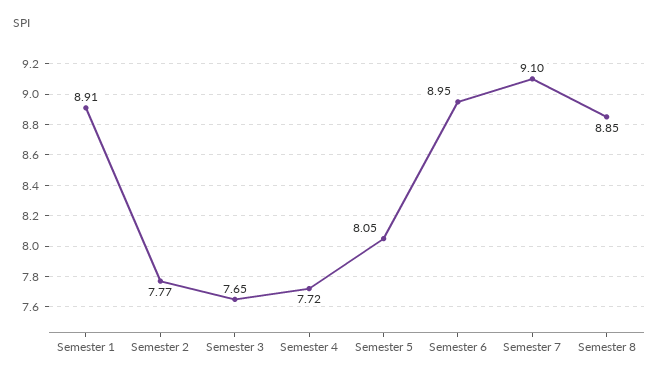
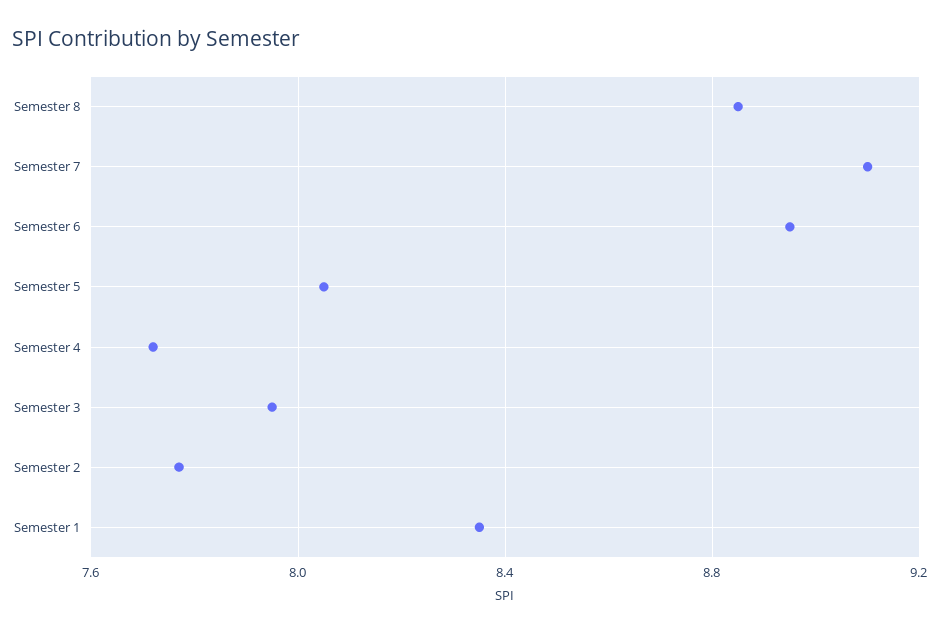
Semester 1: 8.91 -> 8.35
Semester 3: 7.65 -> 7.95

